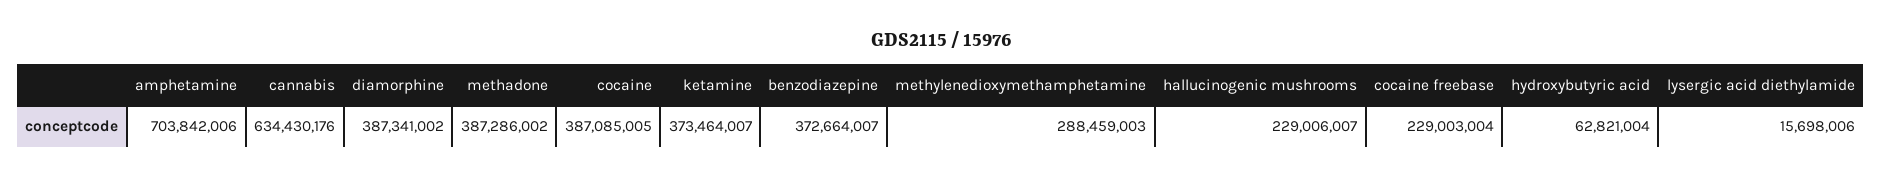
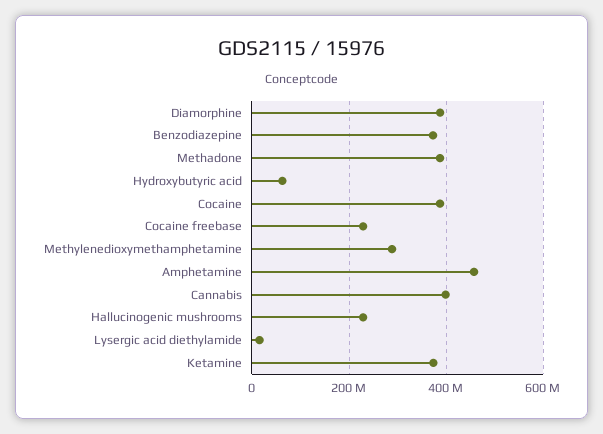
amphetamine: 703842006 -> 460000000
cannabis: 634430176 -> 400000000

